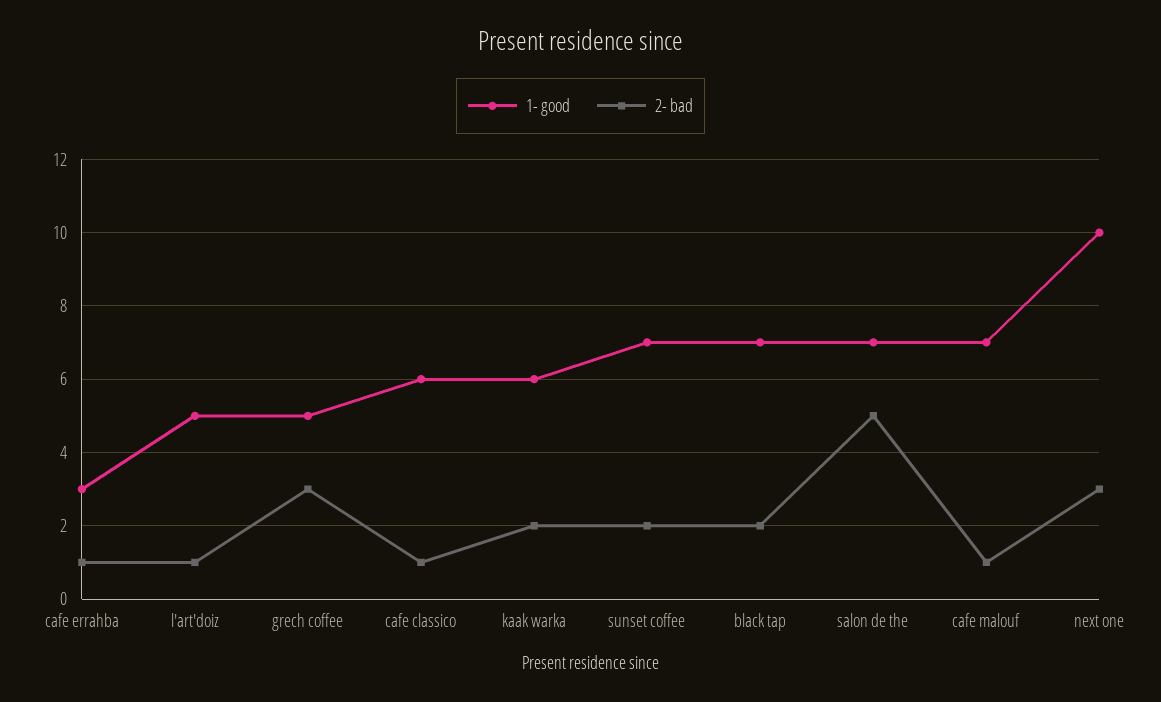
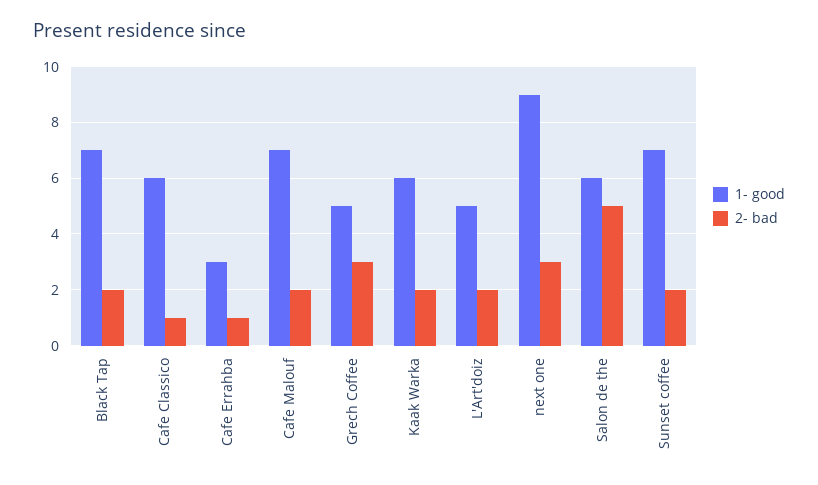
2- bad, l'art'doiz: 1 -> 2
1- good, salon de the: 7 -> 6
2- bad, cafe malouf: 1 -> 2
1- good, next one: 10 -> 9

